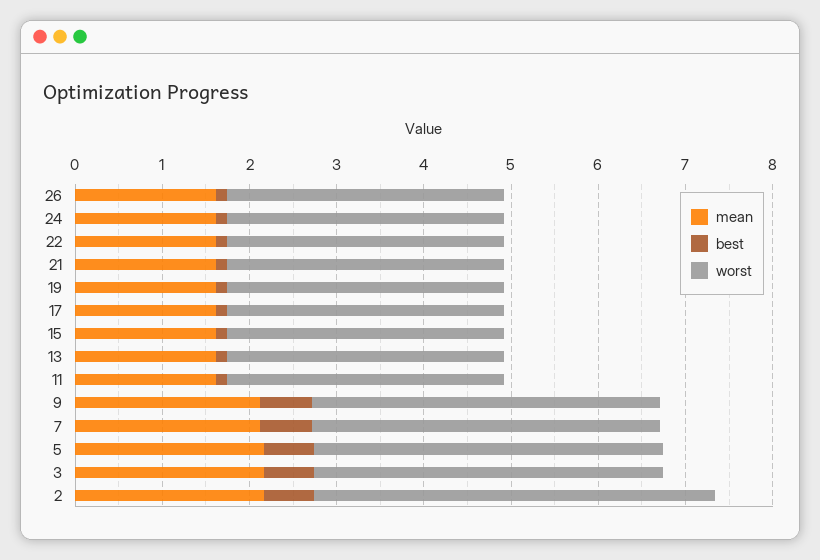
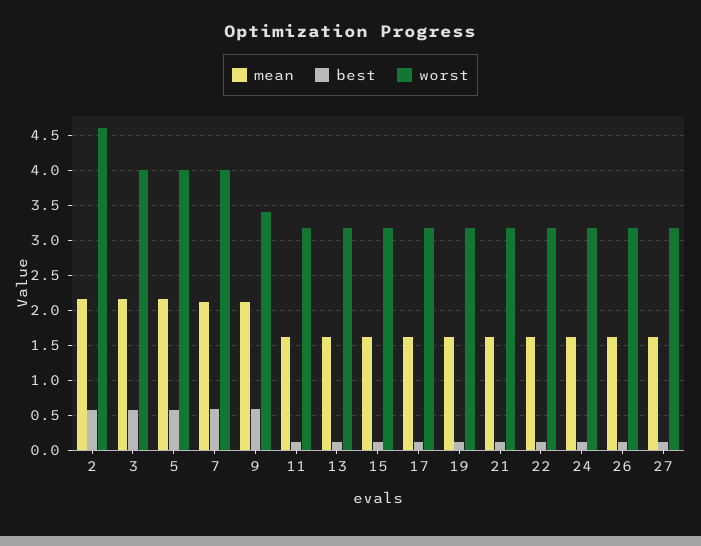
worst, 9: 4 -> 3.4
mean, 27: none -> 1.6
best, 27: none -> 0.1
worst, 27: none -> 3.2

